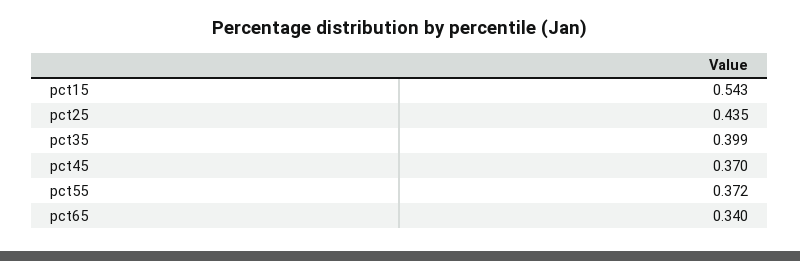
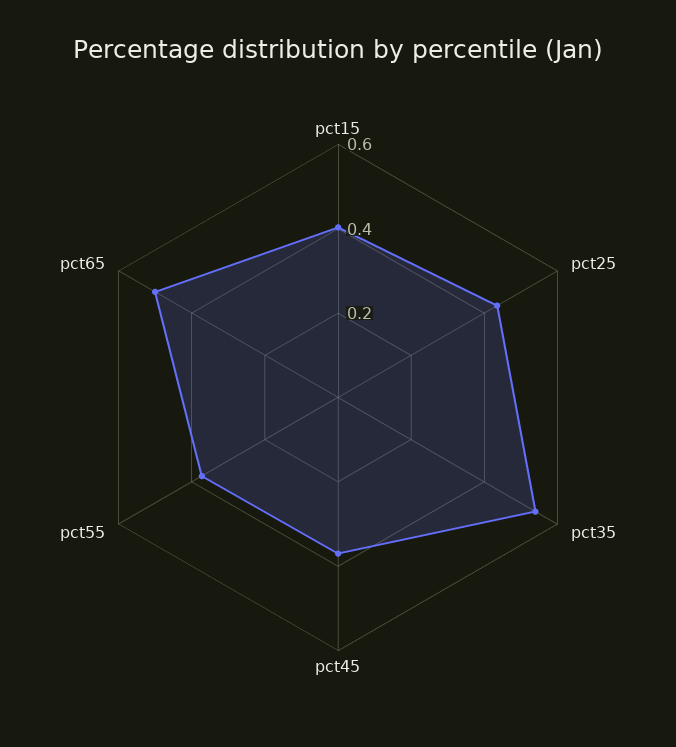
pct15: 0.543 -> 0.4
pct35: 0.399 -> 0.55
pct65: 0.34 -> 0.5

